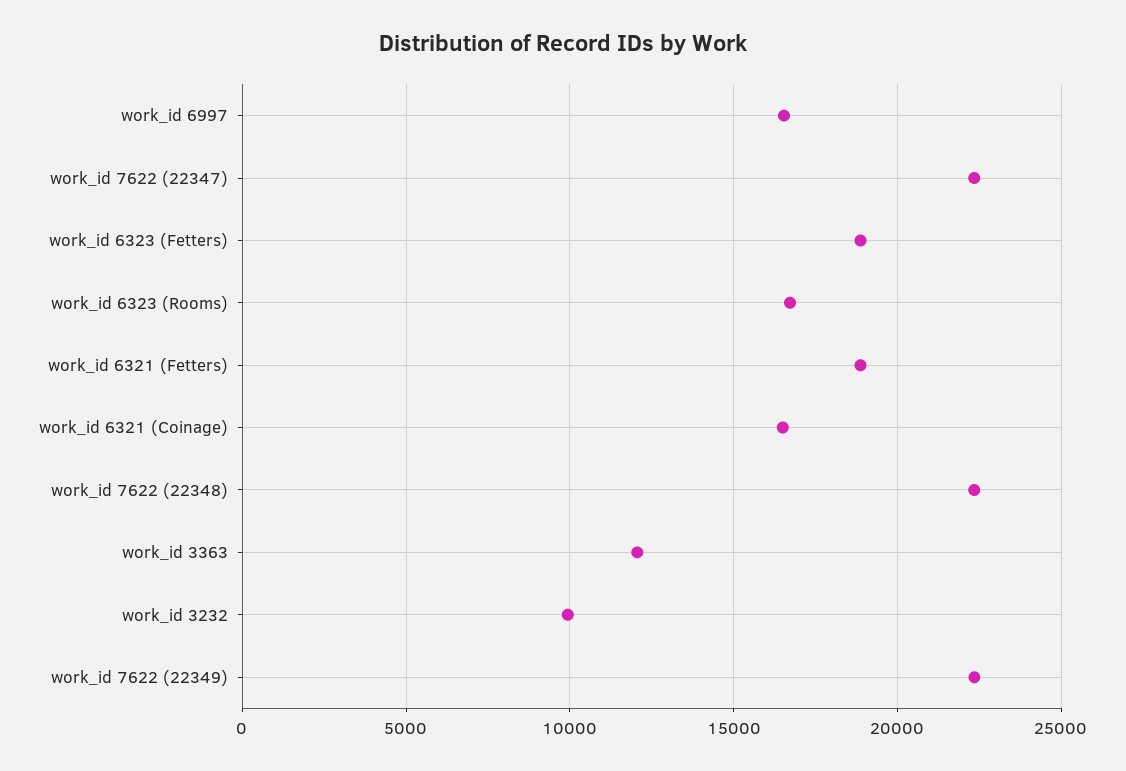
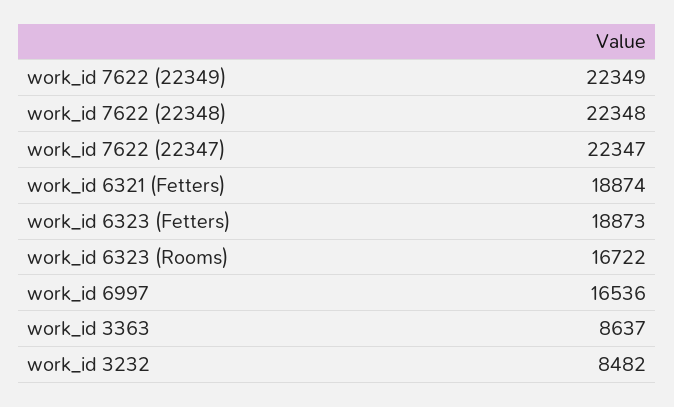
work_id 6321 (Coinage): 16500 -> none
work_id 3363: 12000 -> 8637
work_id 3232: 10000 -> 8482

